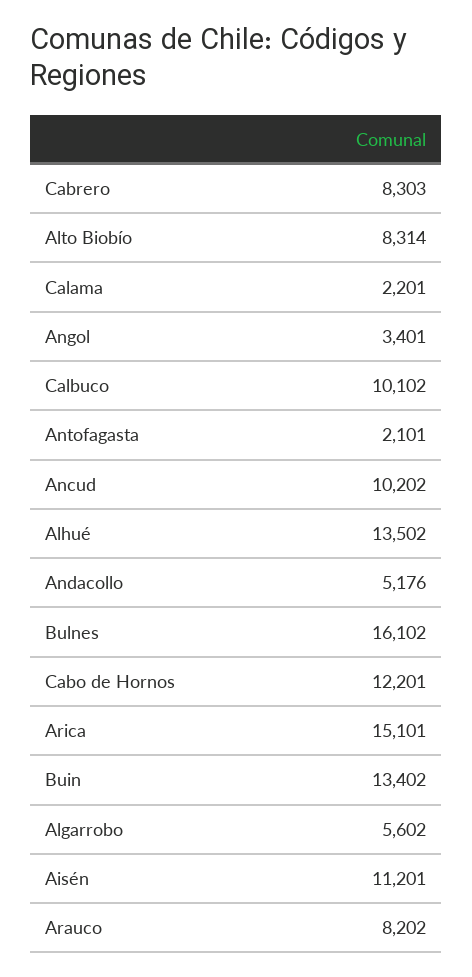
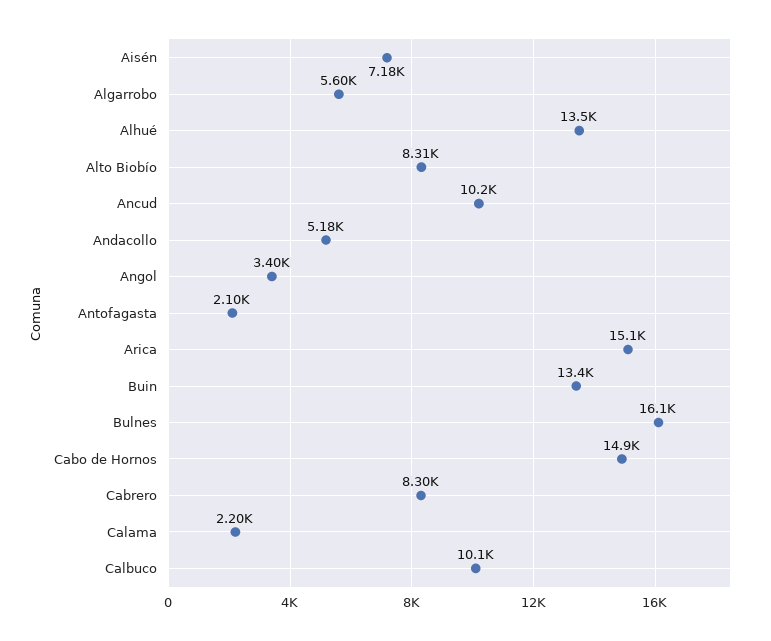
Cabo de Hornos: 12201 -> 14900
Aisén: 11201 -> 7180
Arauco: 8202 -> none

